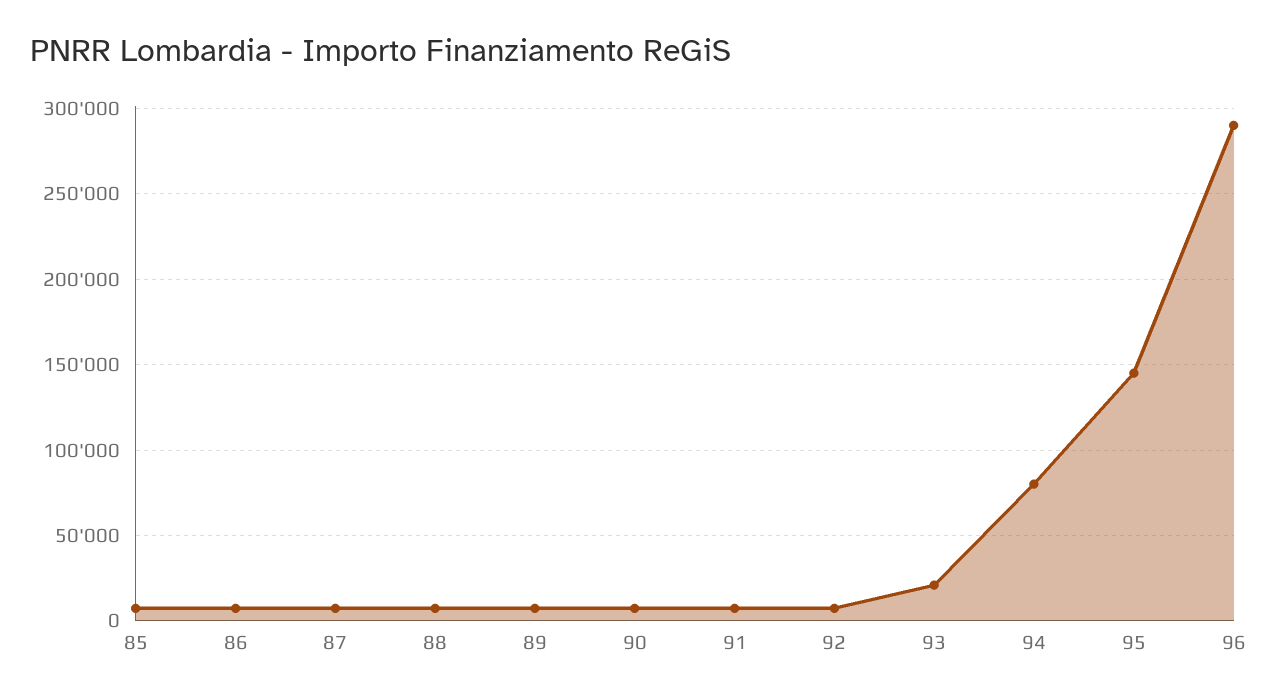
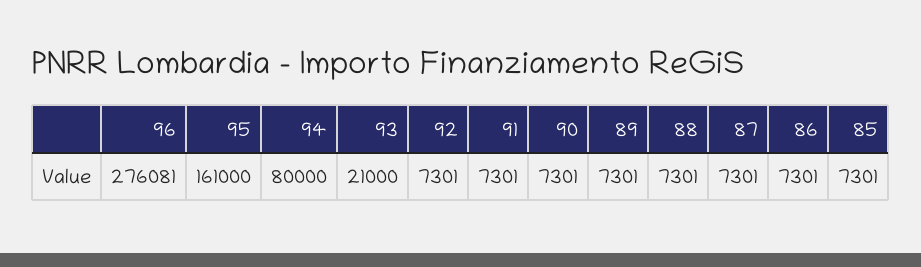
95: 145000 -> 161000
96: 290000 -> 276081

